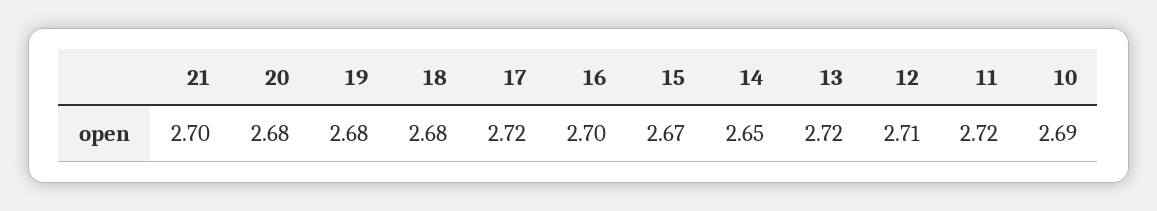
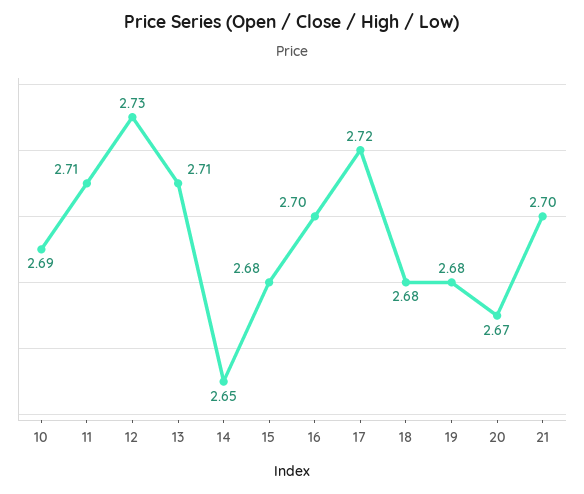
20: 2.68 -> 2.67
15: 2.67 -> 2.68
13: 2.72 -> 2.71
12: 2.71 -> 2.73
11: 2.72 -> 2.71

